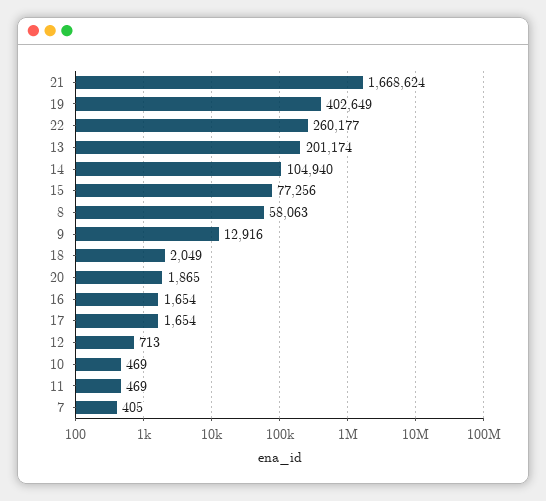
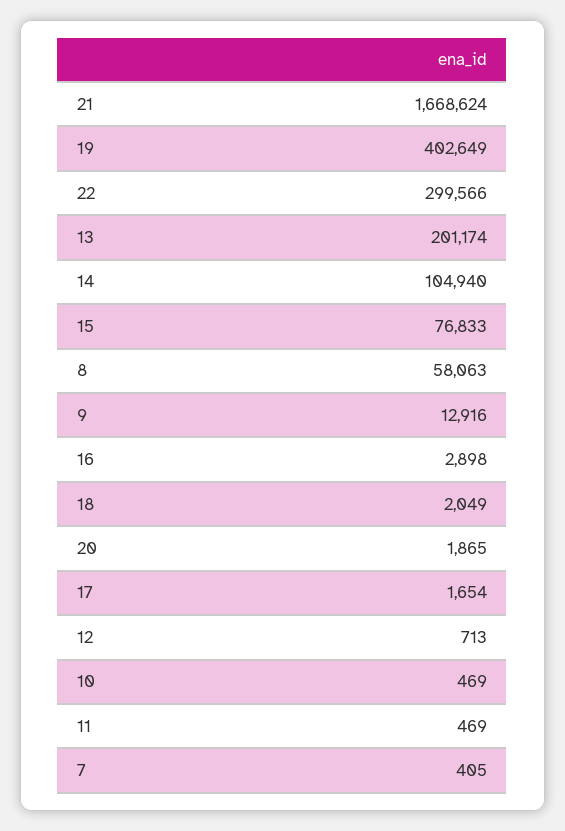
22: 260177 -> 299566
15: 77256 -> 76833
16: 1654 -> 2898

